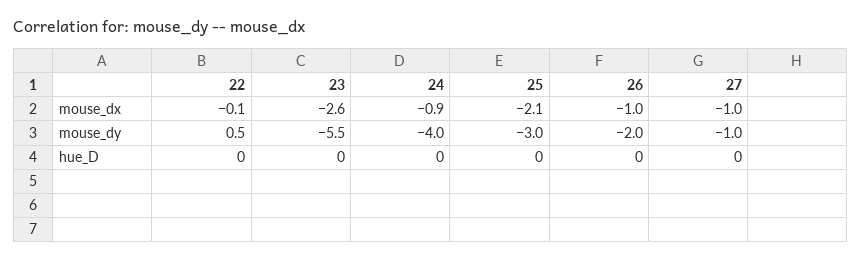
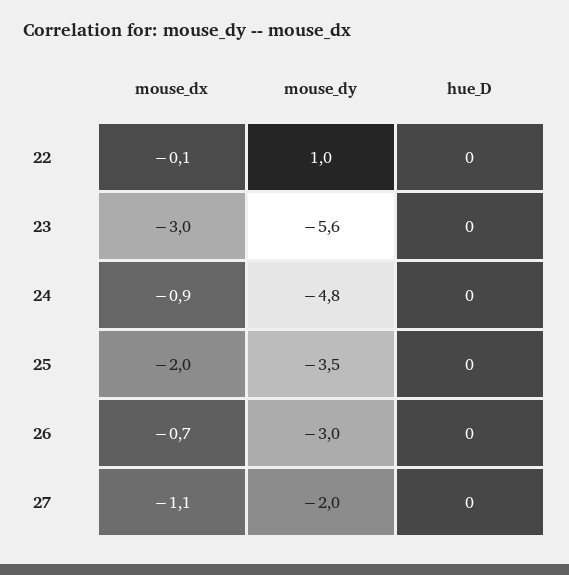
23, mouse_dx: -2.6 -> -3
25, mouse_dx: -2.1 -> -2
26, mouse_dx: -1 -> -0.7
27, mouse_dx: -1 -> -1.1
22, mouse_dy: 0.5 -> 1
23, mouse_dy: -5.5 -> -5.6
24, mouse_dy: -4 -> -4.8
25, mouse_dy: -3 -> -3.5
26, mouse_dy: -2 -> -3
27, mouse_dy: -1 -> -2

